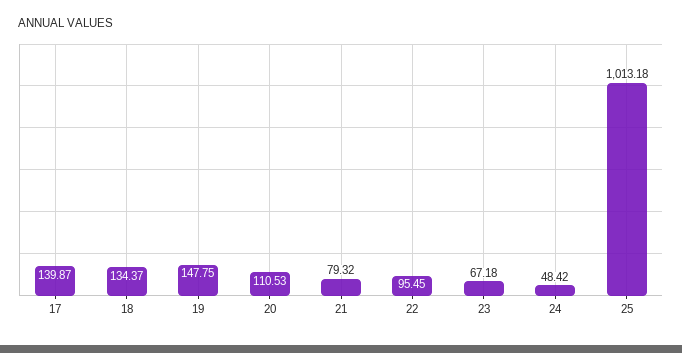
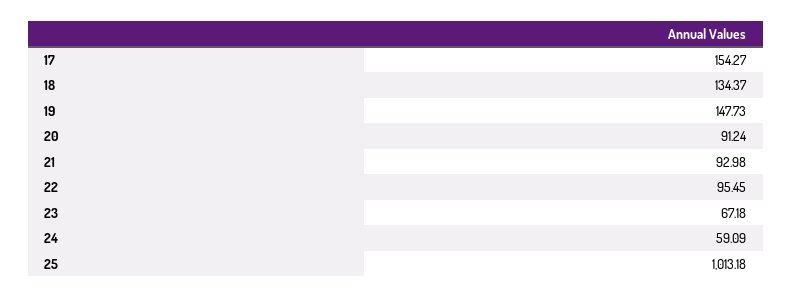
17: 139.87 -> 154.27
19: 147.75 -> 147.73
20: 110.53 -> 91.24
21: 79.32 -> 92.98
24: 48.42 -> 59.09

